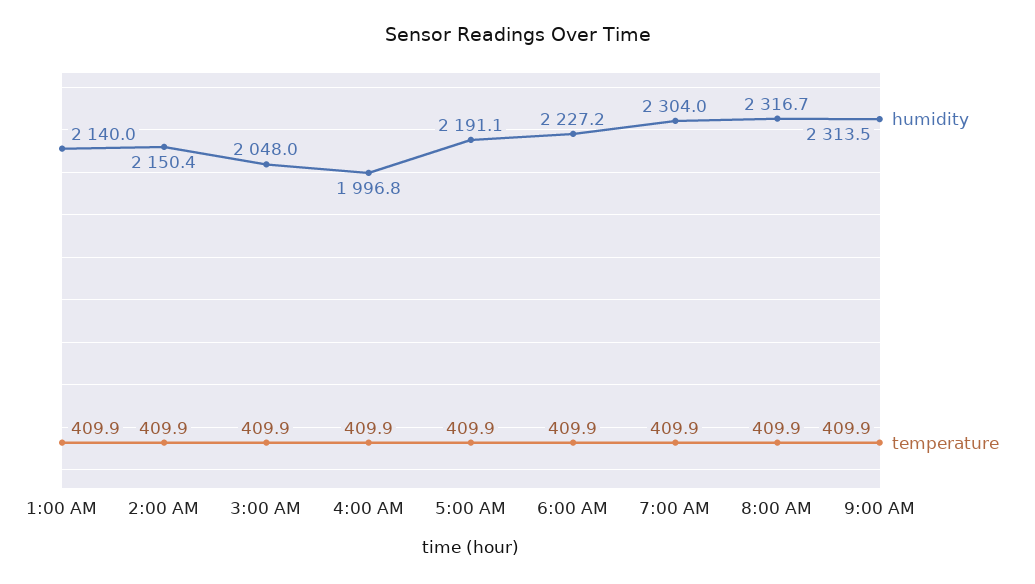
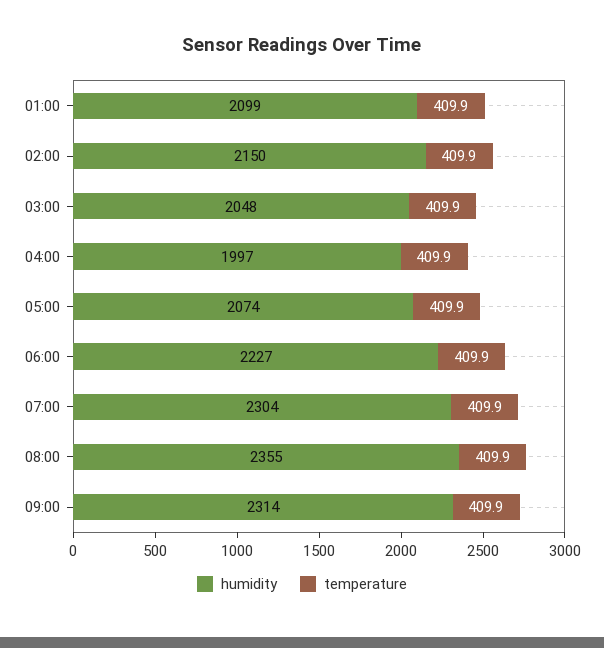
humidity, 1:00 AM: 2140 -> 2099
humidity, 5:00 AM: 2191.1 -> 2074
humidity, 8:00 AM: 2316.7 -> 2355

